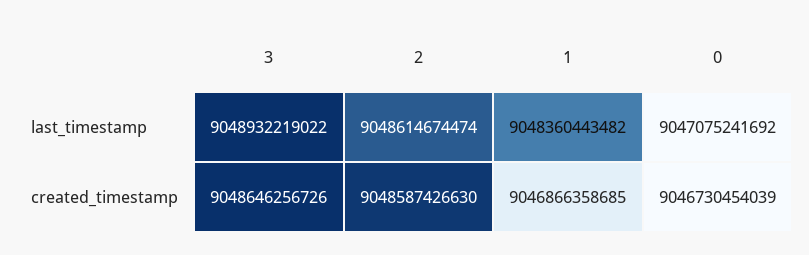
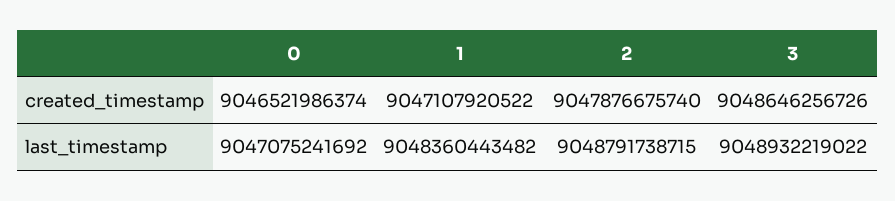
2, last_timestamp: 9048614674474 -> 9048791738715
2, created_timestamp: 9048587426630 -> 9047876675740
1, created_timestamp: 9046866358685 -> 9047107920522
0, created_timestamp: 9046730454039 -> 9046521986374

